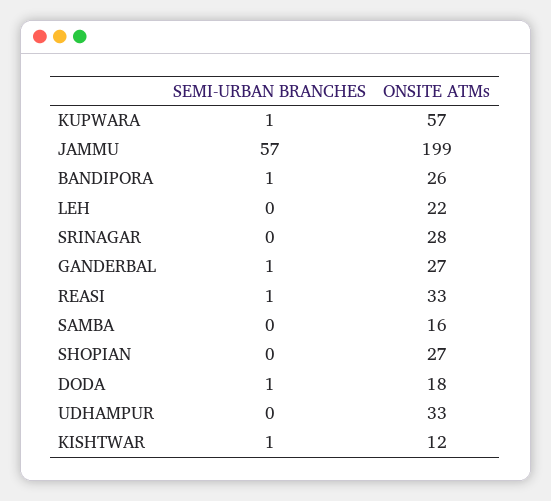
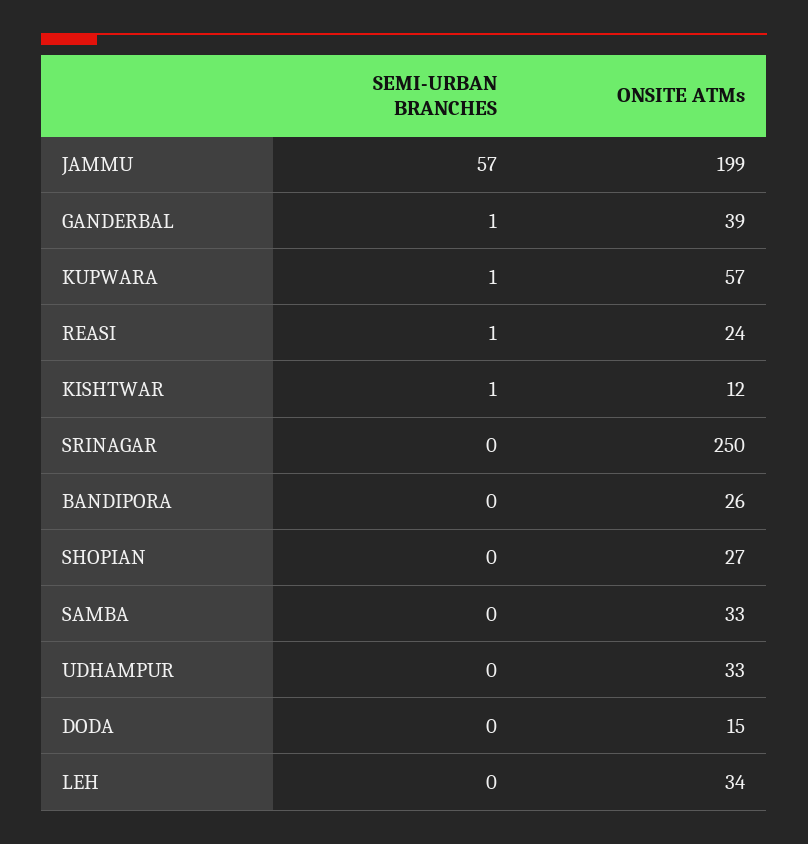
SEMI-URBAN BRANCHES, BANDIPORA: 1 -> 0
ONSITE ATMs, LEH: 22 -> 34
ONSITE ATMs, SRINAGAR: 28 -> 250
ONSITE ATMs, GANDERBAL: 27 -> 39
ONSITE ATMs, REASI: 33 -> 24
ONSITE ATMs, SAMBA: 16 -> 33
SEMI-URBAN BRANCHES, DODA: 1 -> 0
ONSITE ATMs, DODA: 18 -> 15

